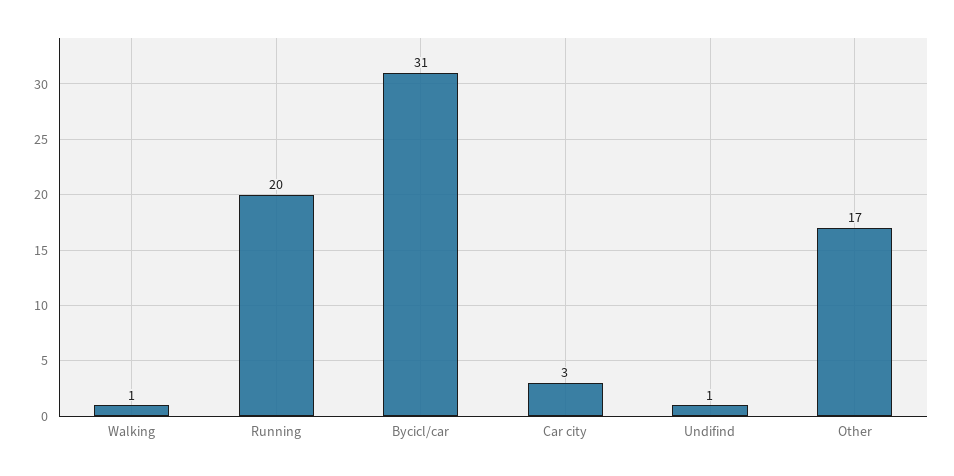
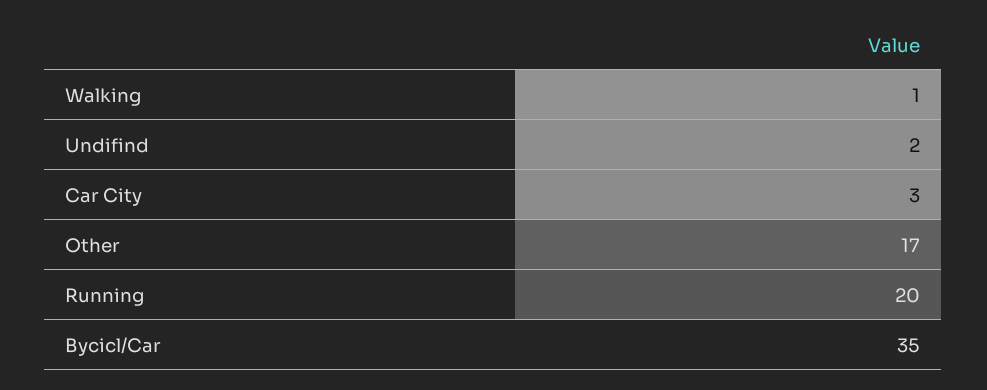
Bycicl/car: 31 -> 35
Undifind: 1 -> 2

